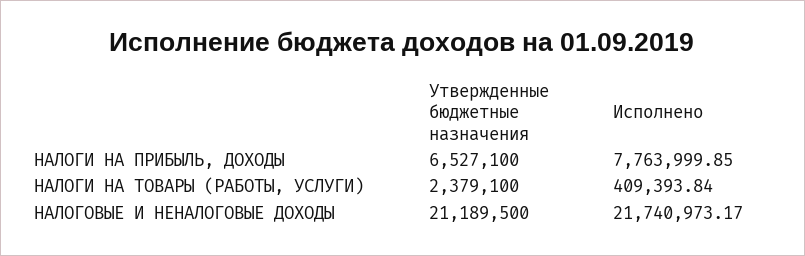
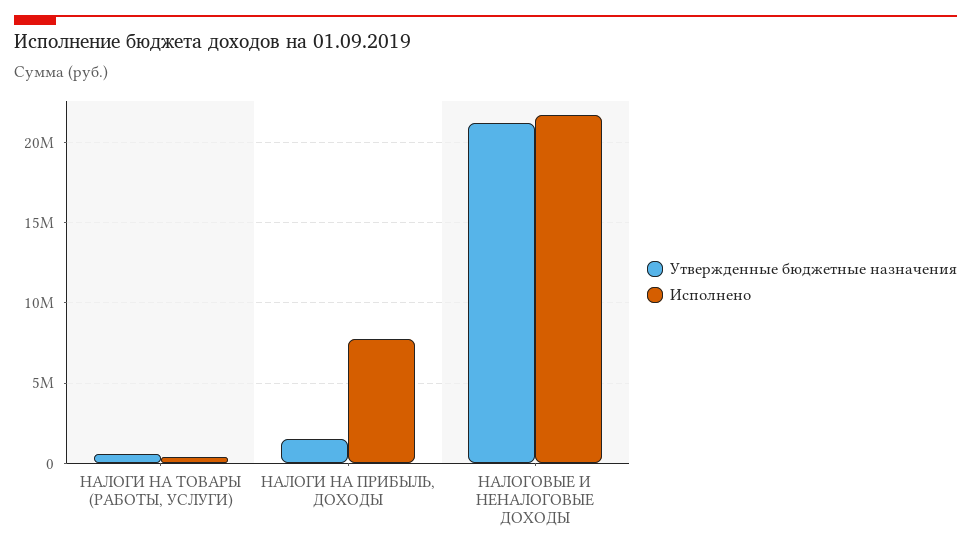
Утвержденные бюджетные назначения, НАЛОГИ НА ПРИБЫЛЬ, ДОХОДЫ: 6527100 -> 1500000
Утвержденные бюджетные назначения, НАЛОГИ НА ТОВАРЫ (РАБОТЫ, УСЛУГИ): 2379100 -> 500000

